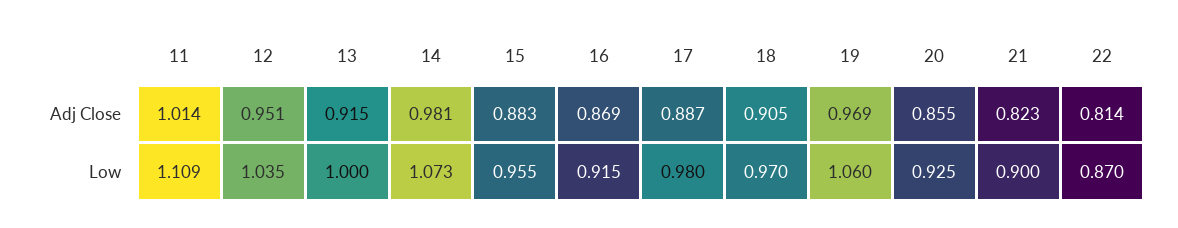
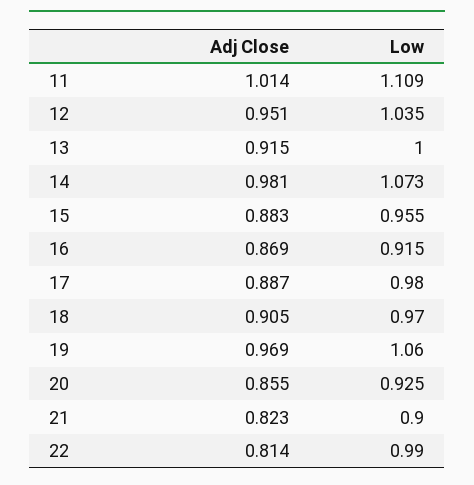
22, Low: 0.87 -> 0.99

